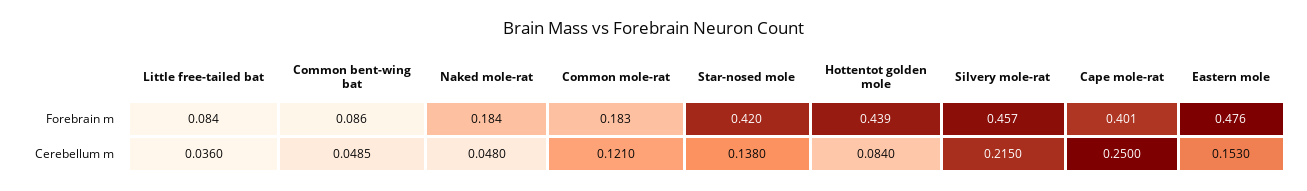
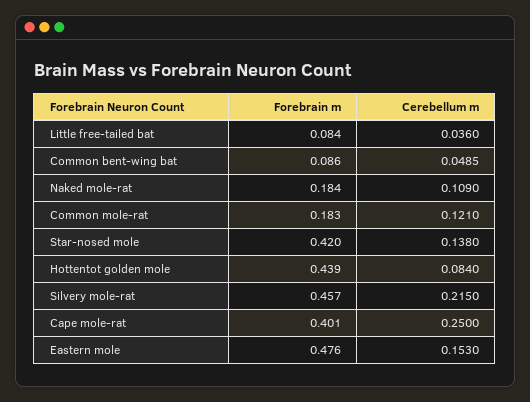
Naked mole-rat, Cerebellum m: 0.048 -> 0.109

